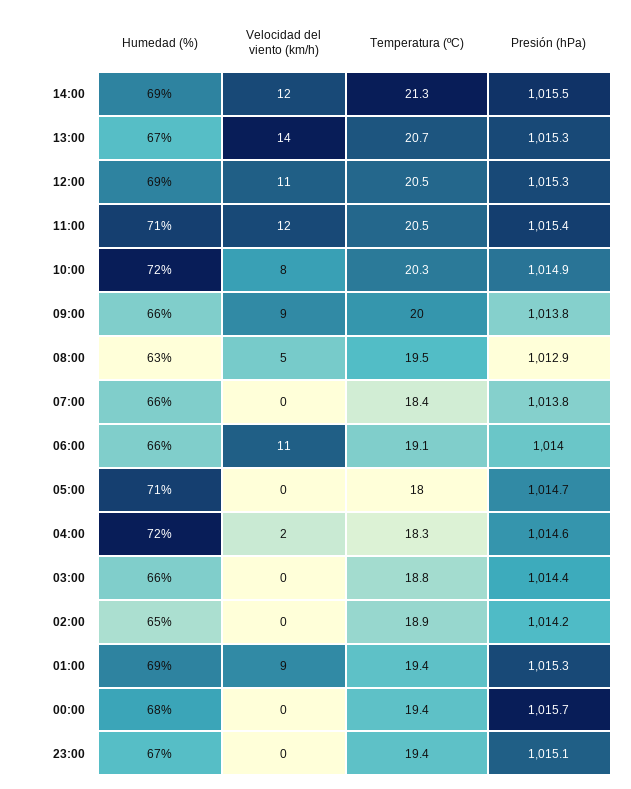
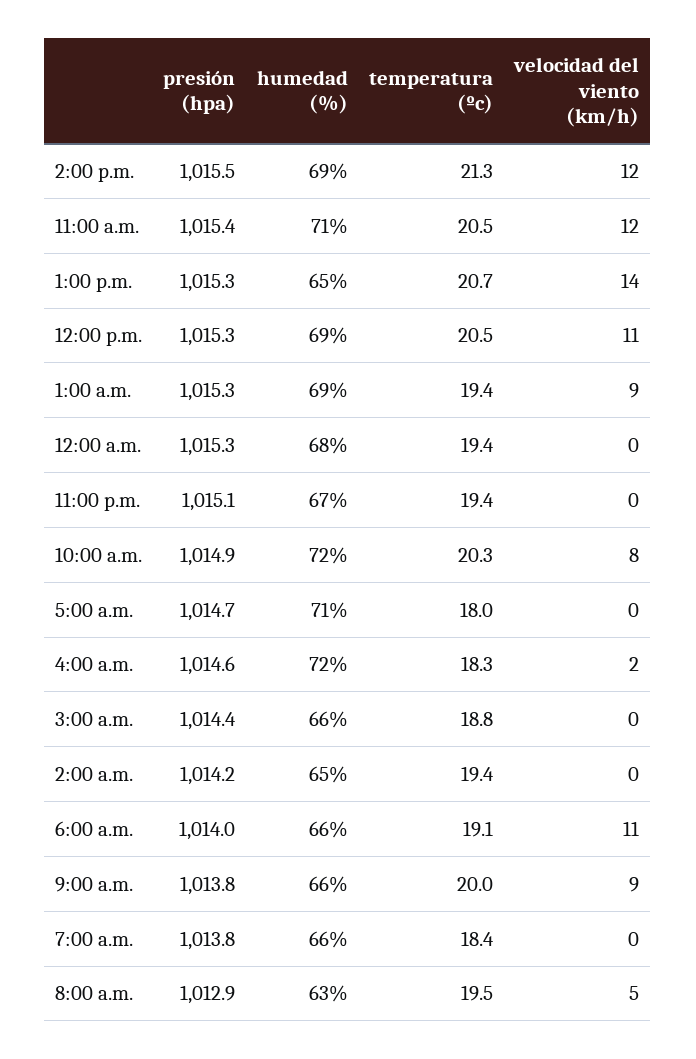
Humedad (%), 13:00: 67 -> 65
Temperatura (ºC), 02:00: 18.9 -> 19.4
Presión (hPa), 00:00: 1015.7 -> 1015.3

